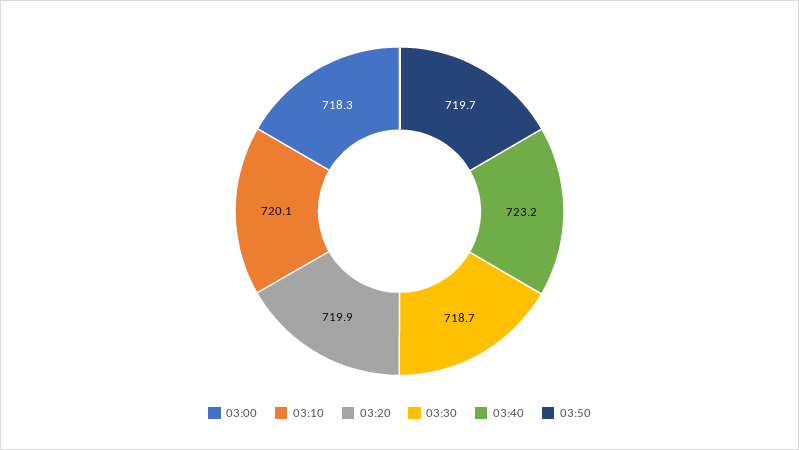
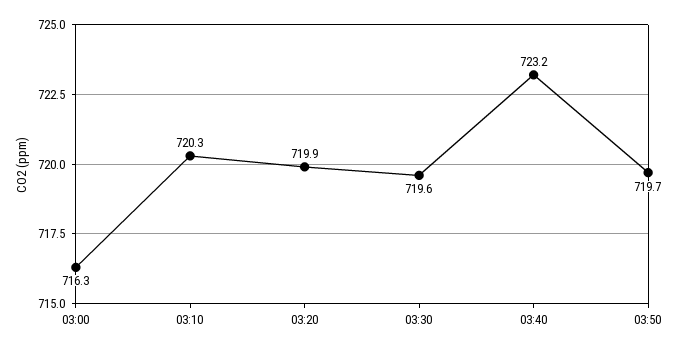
03:00: 718.3 -> 716.3
03:10: 720.1 -> 720.3
03:30: 718.7 -> 719.6

